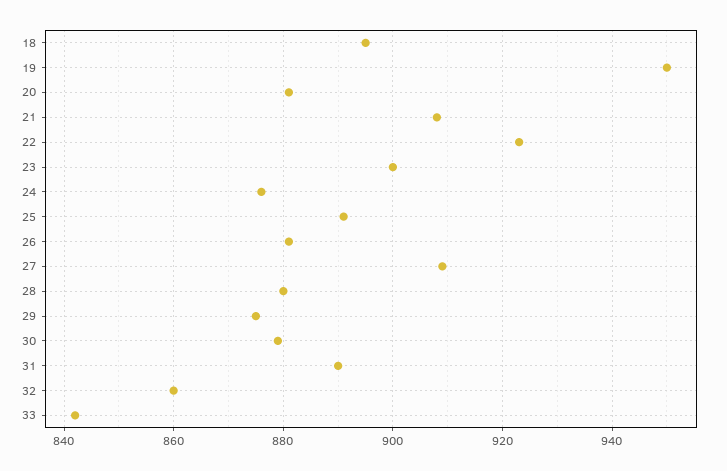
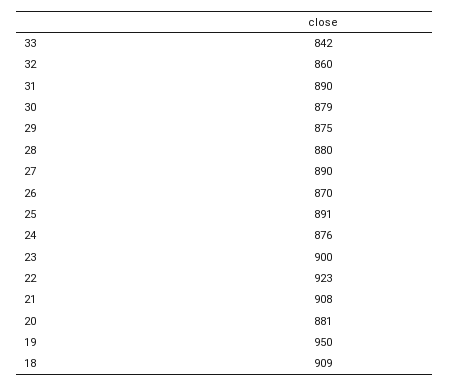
18: 895 -> 909
26: 880 -> 870
27: 910 -> 890

